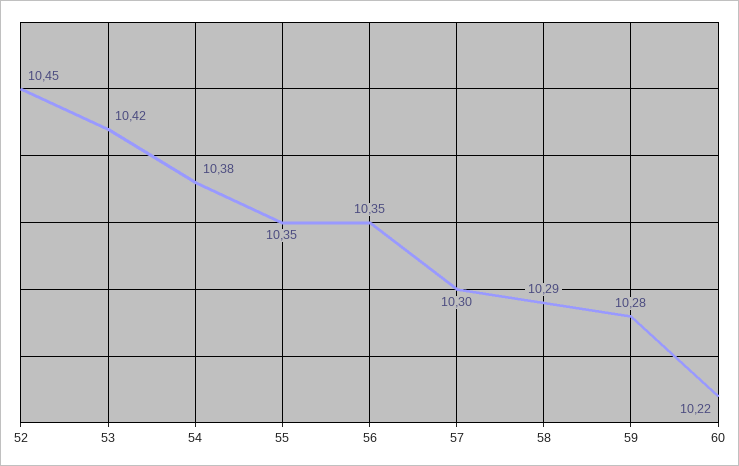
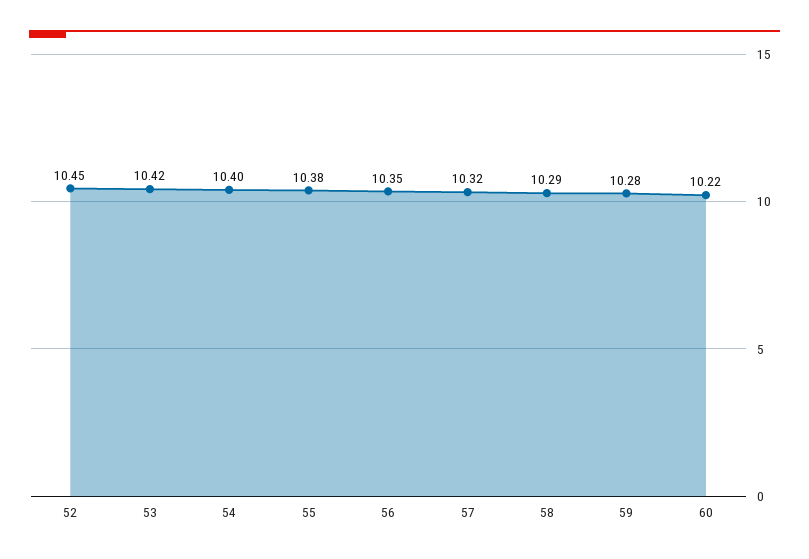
54: 10.38 -> 10.4
55: 10.35 -> 10.38
57: 10.3 -> 10.32

